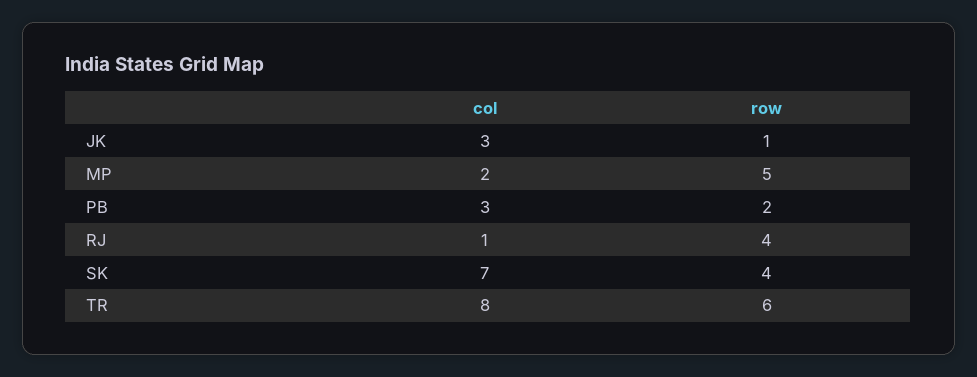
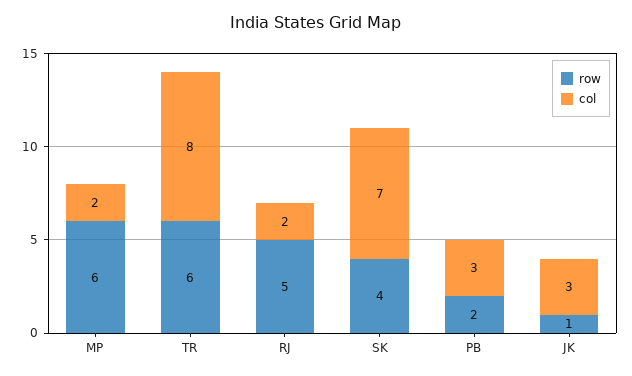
row, MP: 5 -> 6
col, RJ: 1 -> 2
row, RJ: 4 -> 5

